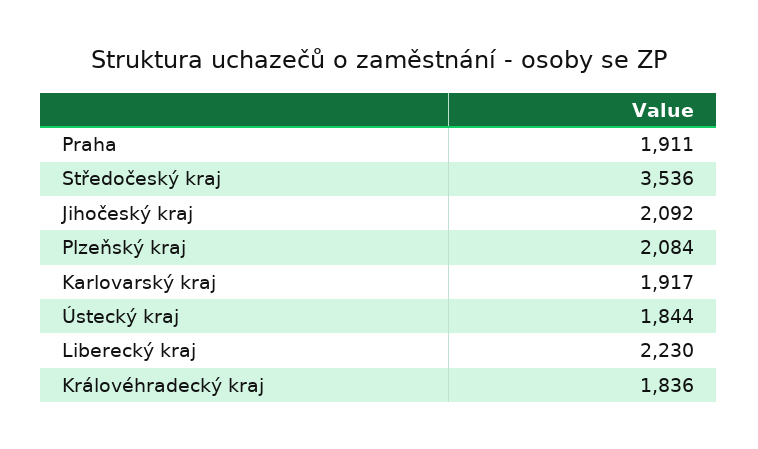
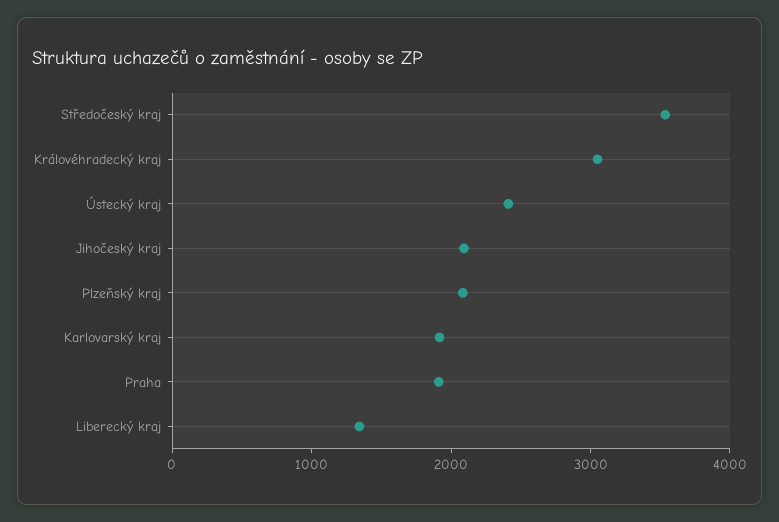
Ústecký kraj: 1844 -> 2400
Liberecký kraj: 2230 -> 1400
Královéhradecký kraj: 1836 -> 3000

